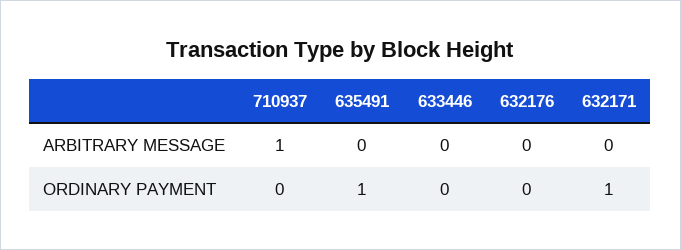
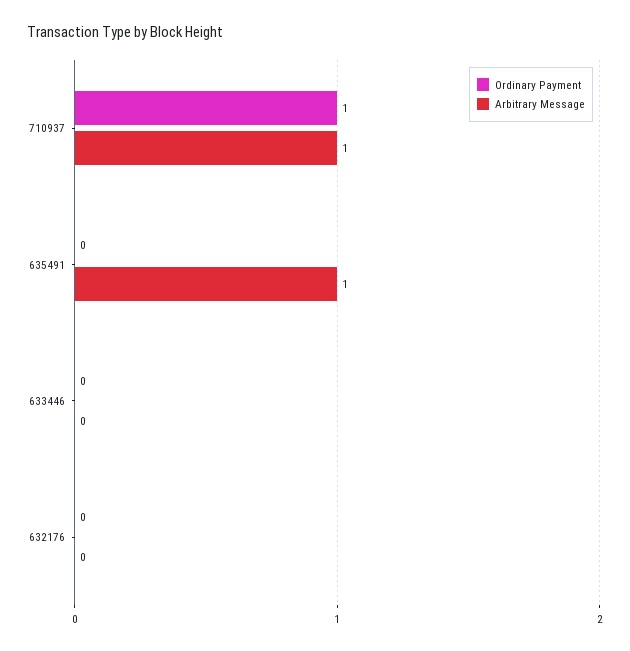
ARBITRARY MESSAGE, 635491: 0 -> 1
ARBITRARY MESSAGE, 632171: 0 -> none
ORDINARY PAYMENT, 710937: 0 -> 1
ORDINARY PAYMENT, 635491: 1 -> 0
ORDINARY PAYMENT, 632171: 1 -> none

